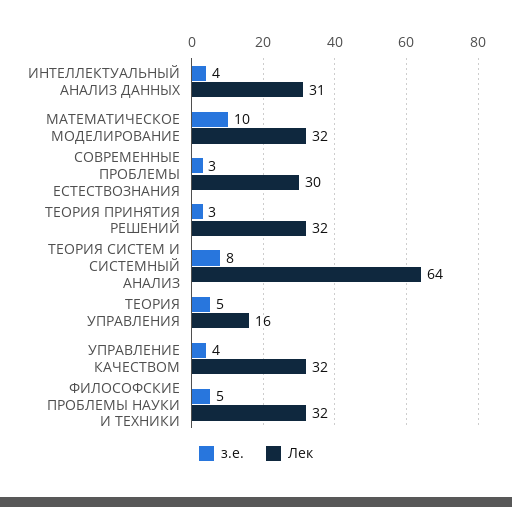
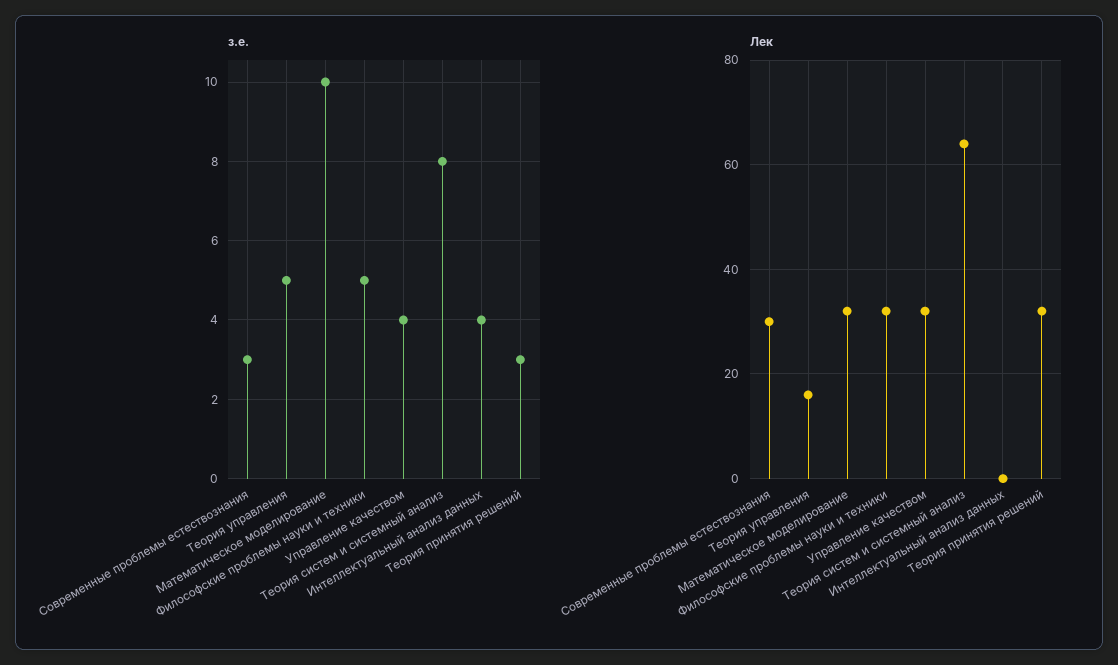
Лек, ИНТЕЛЛЕКТУАЛЬНЫЙ АНАЛИЗ ДАННЫХ: 31 -> 0

